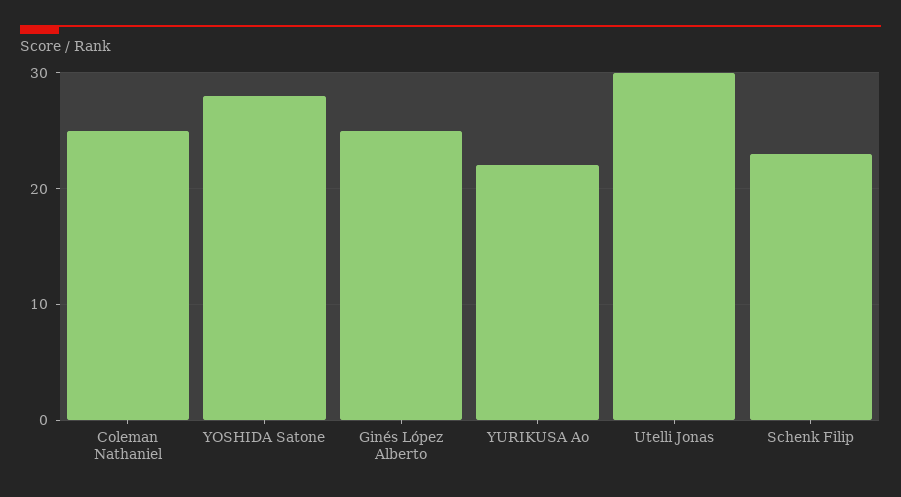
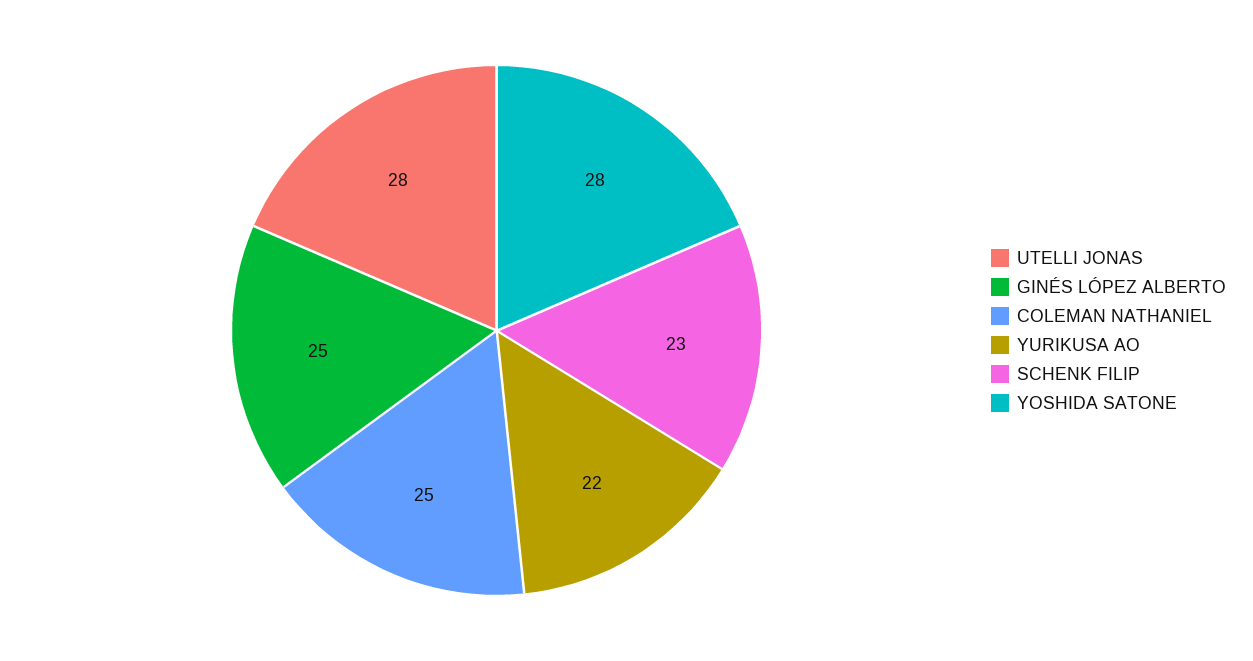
Utelli Jonas: 30 -> 28

